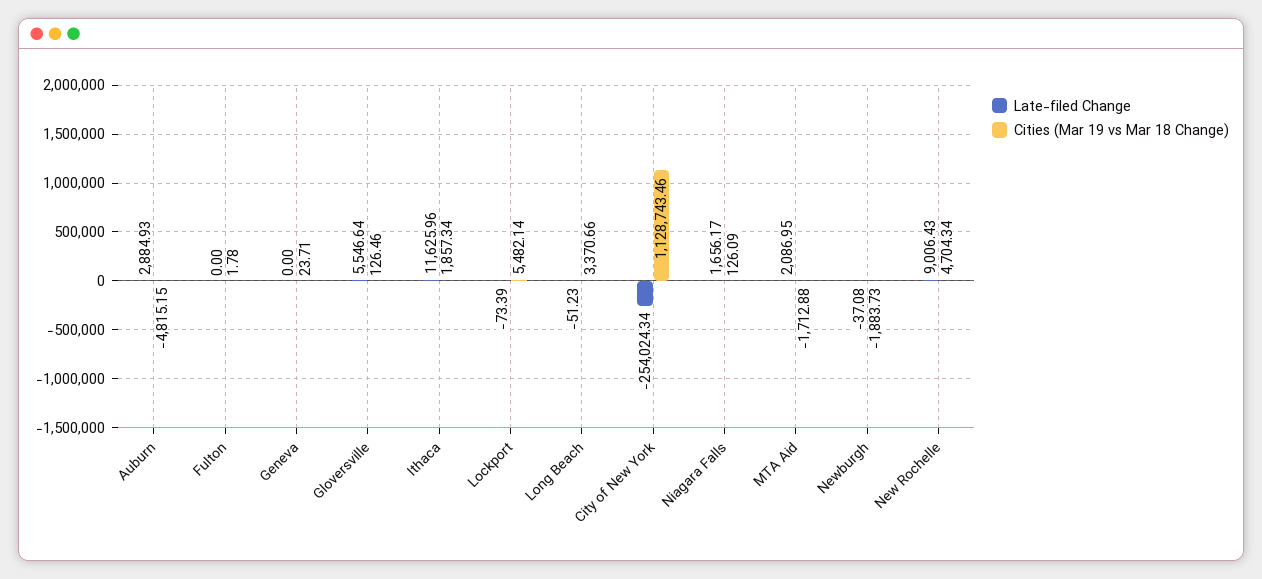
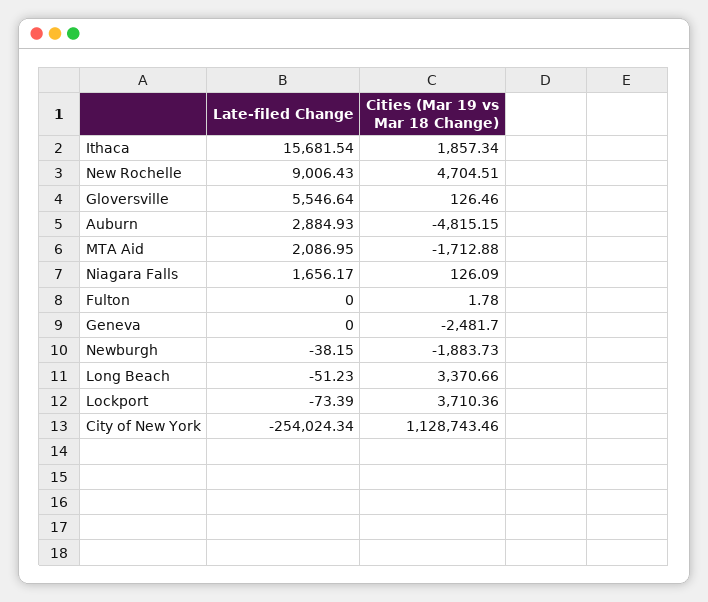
Cities (Mar 19 vs Mar 18 Change), Geneva: 23.71 -> -2481.7
Late-filed Change, Ithaca: 11625.96 -> 15681.54
Cities (Mar 19 vs Mar 18 Change), Lockport: 5482.14 -> 3710.36
Late-filed Change, Newburgh: -37.08 -> -38.15
Cities (Mar 19 vs Mar 18 Change), New Rochelle: 4704.34 -> 4704.51

